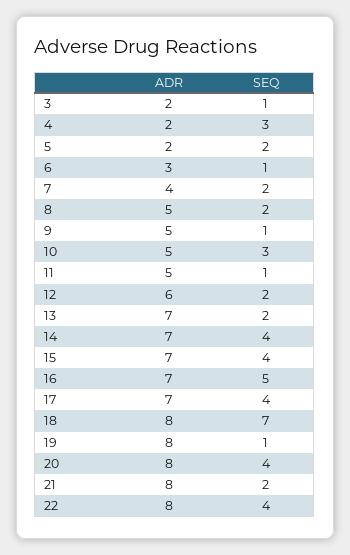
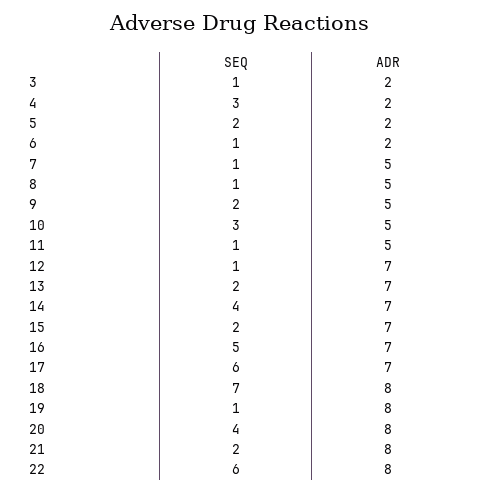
ADR, 6: 3 -> 2
ADR, 7: 4 -> 5
SEQ, 7: 2 -> 1
SEQ, 8: 2 -> 1
SEQ, 9: 1 -> 2
ADR, 12: 6 -> 7
SEQ, 12: 2 -> 1
SEQ, 15: 4 -> 2
SEQ, 17: 4 -> 6
SEQ, 22: 4 -> 6

